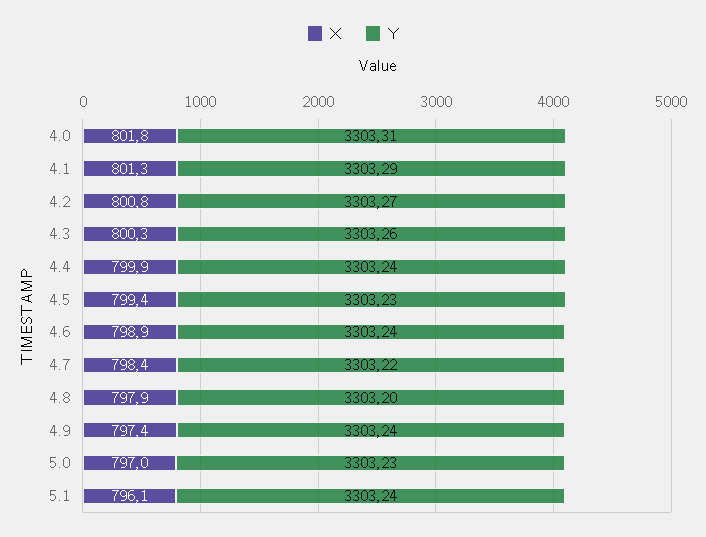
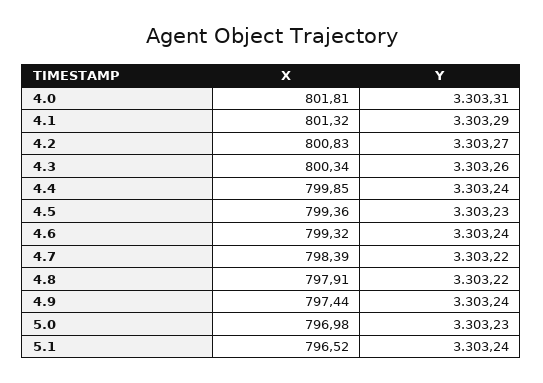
X, 4.6: 798.9 -> 799.32
Y, 4.8: 3303.2 -> 3303.22
X, 5.1: 796.1 -> 796.52

